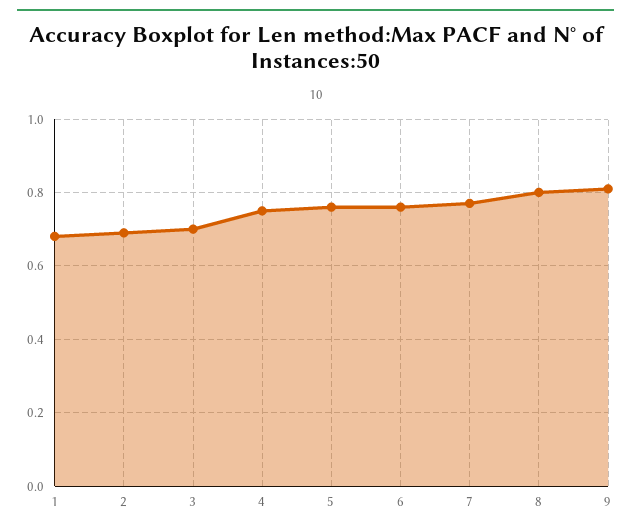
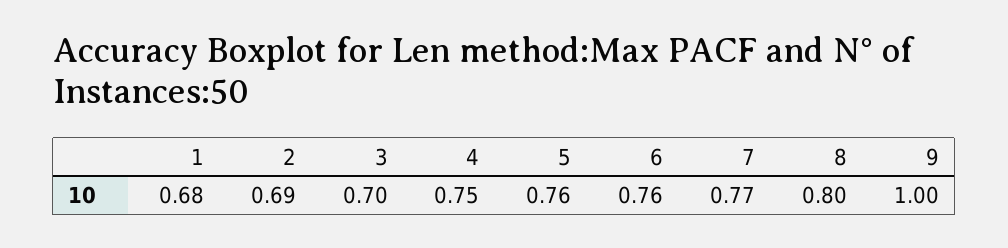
9: 0.8 -> 1

